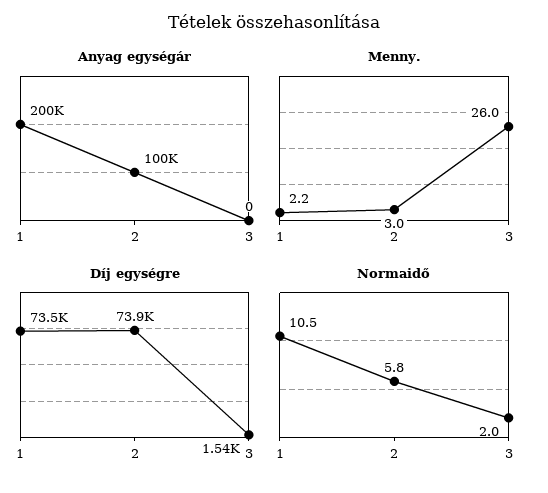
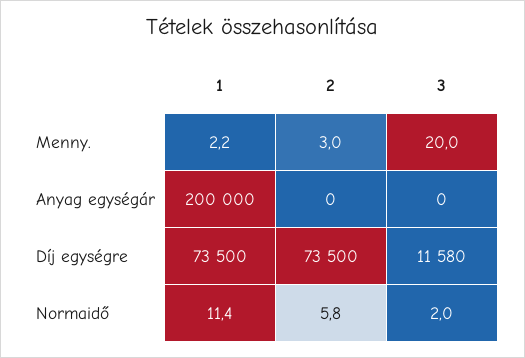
Anyag egységár, 2: 100000 -> 0
Menny., 3: 26 -> 20
Díj egységre, 2: 73900 -> 73500
Díj egységre, 3: 1540 -> 11580
Normaidő, 1: 10.5 -> 11.4

